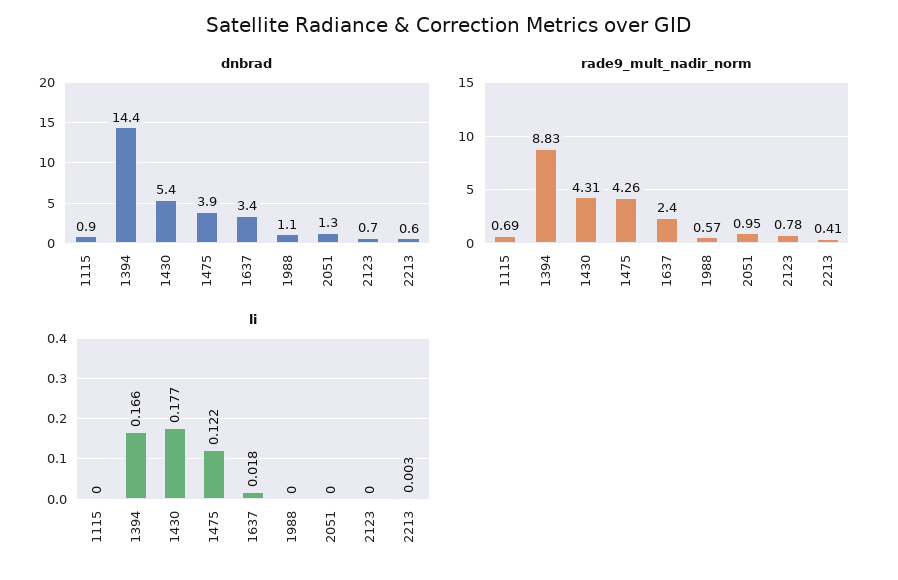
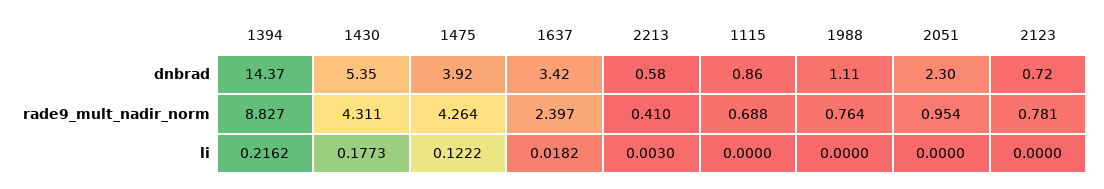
dnbrad, 2051: 1.3 -> 2.3
rade9_mult_nadir_norm, 1988: 0.57 -> 0.764
li, 1394: 0.166 -> 0.2162

